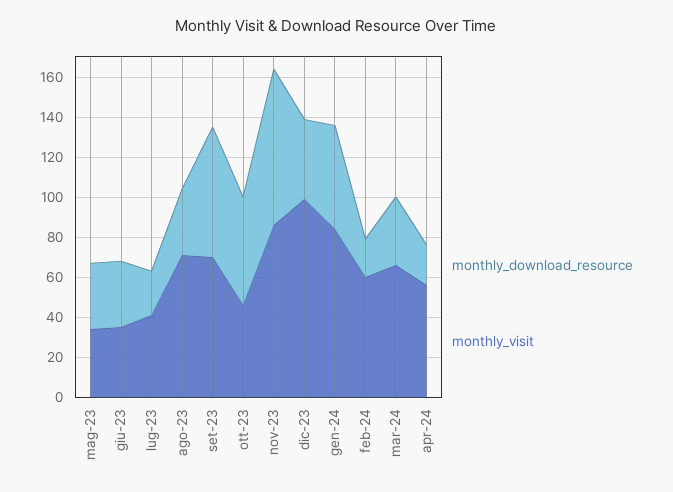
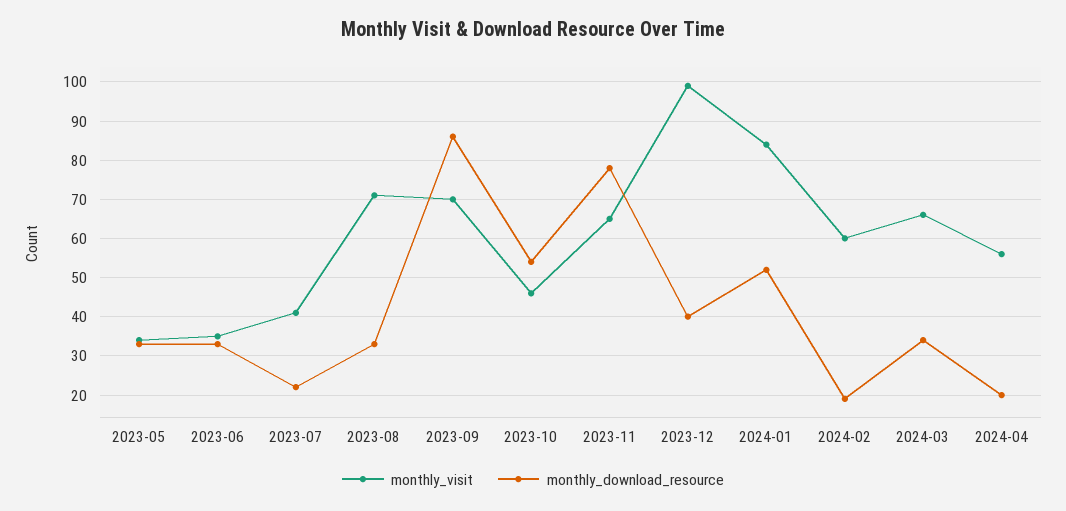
monthly_download_resource, set-23: 65 -> 85
monthly_visit, nov-23: 85 -> 65

